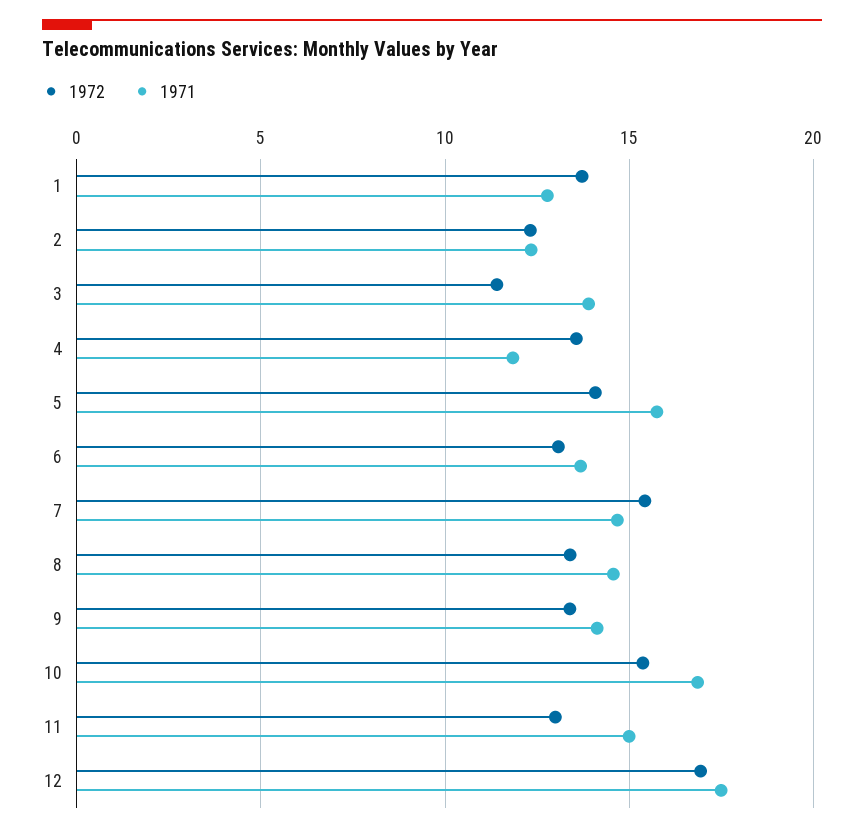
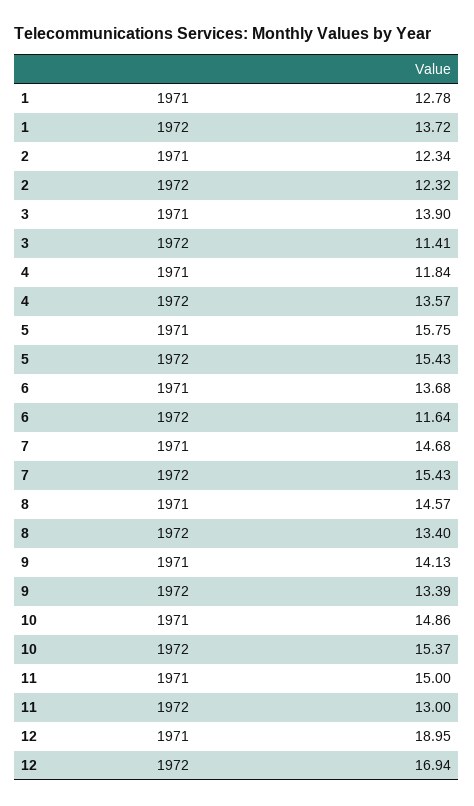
1972, 5: 14 -> 15.43
1972, 6: 13 -> 11.64
1971, 10: 17 -> 14.86
1971, 12: 17.5 -> 18.95

